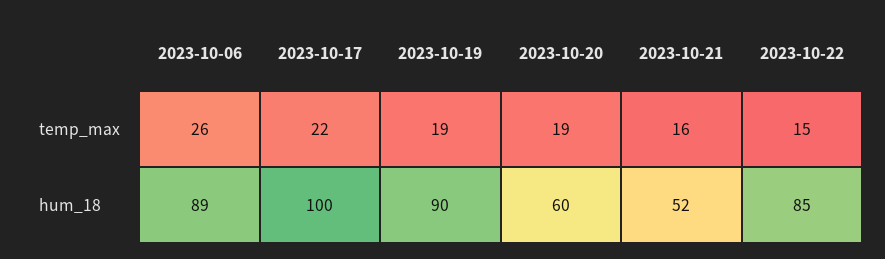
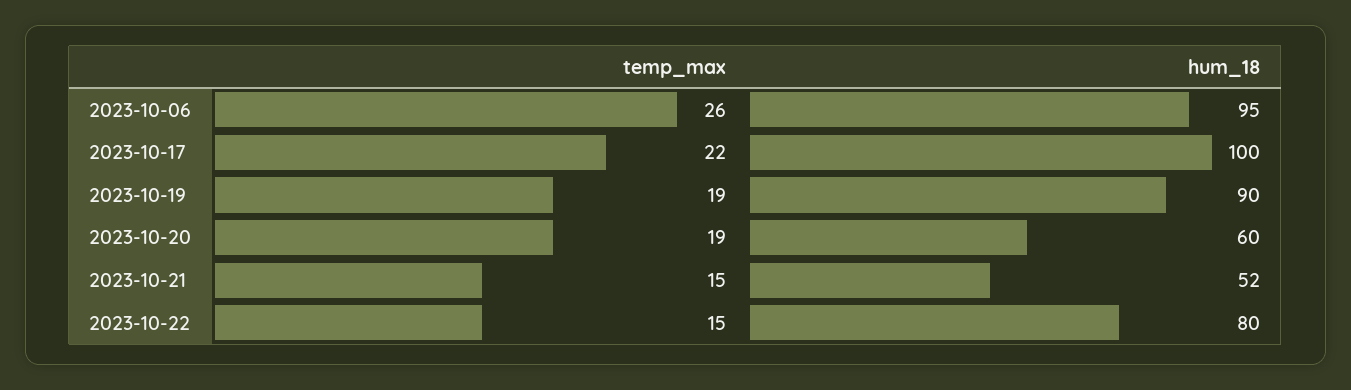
2023-10-21, temp_max: 16 -> 15
2023-10-06, hum_18: 89 -> 95
2023-10-22, hum_18: 85 -> 80

